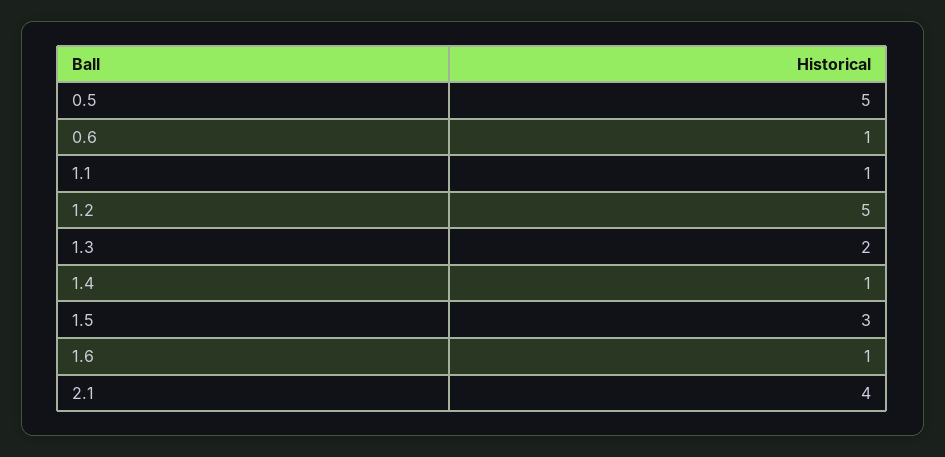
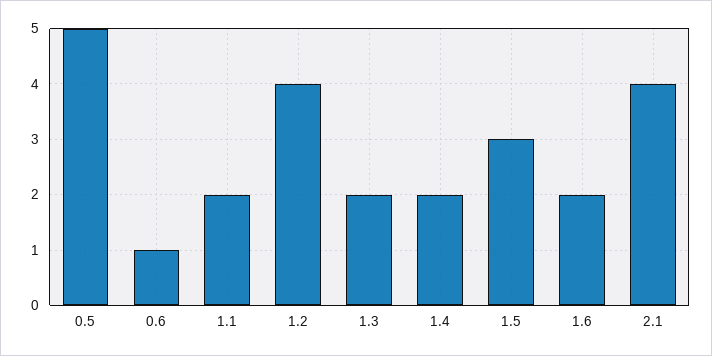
1.1: 1 -> 2
1.2: 5 -> 4
1.4: 1 -> 2
1.6: 1 -> 2

